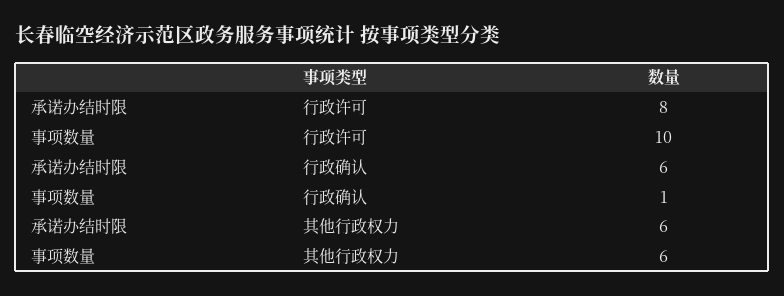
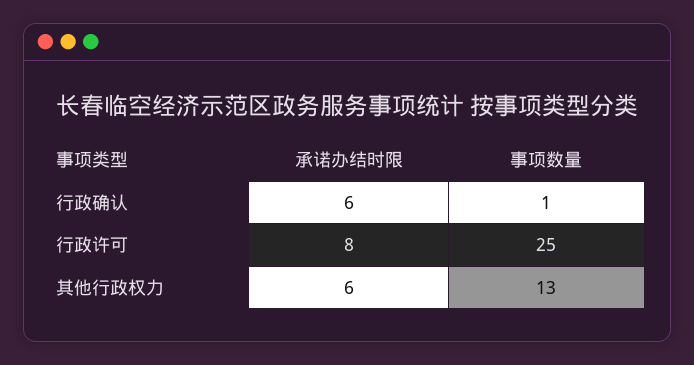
事项数量, 行政许可: 10 -> 25
事项数量, 其他行政权力: 6 -> 13

